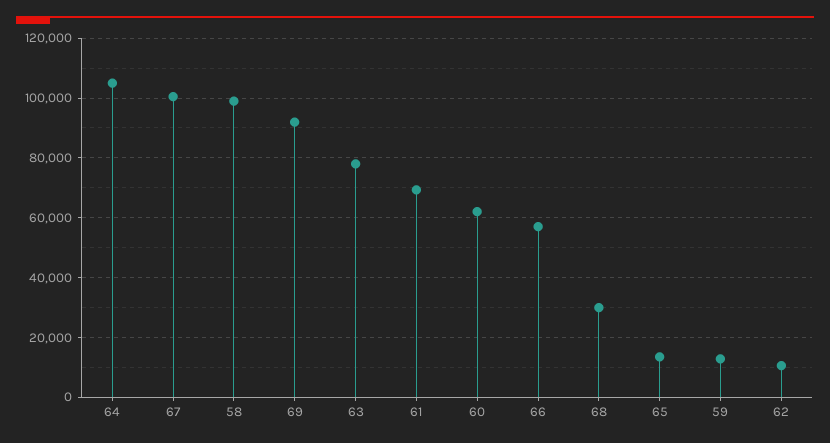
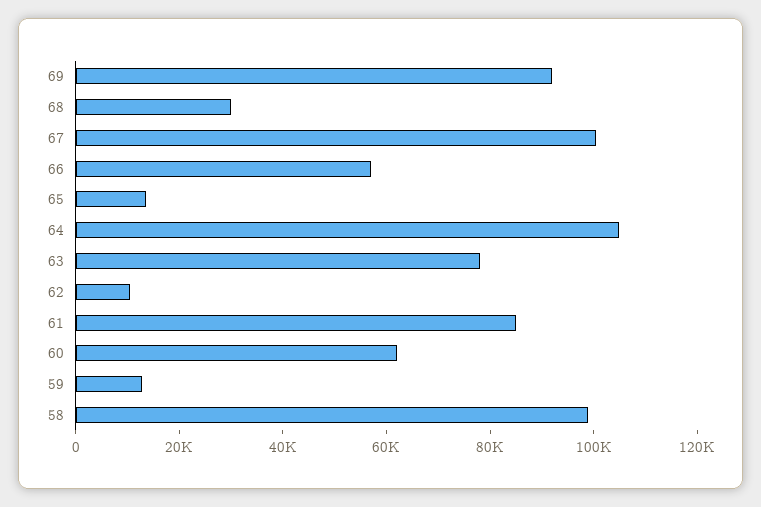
61: 70000 -> 85000

